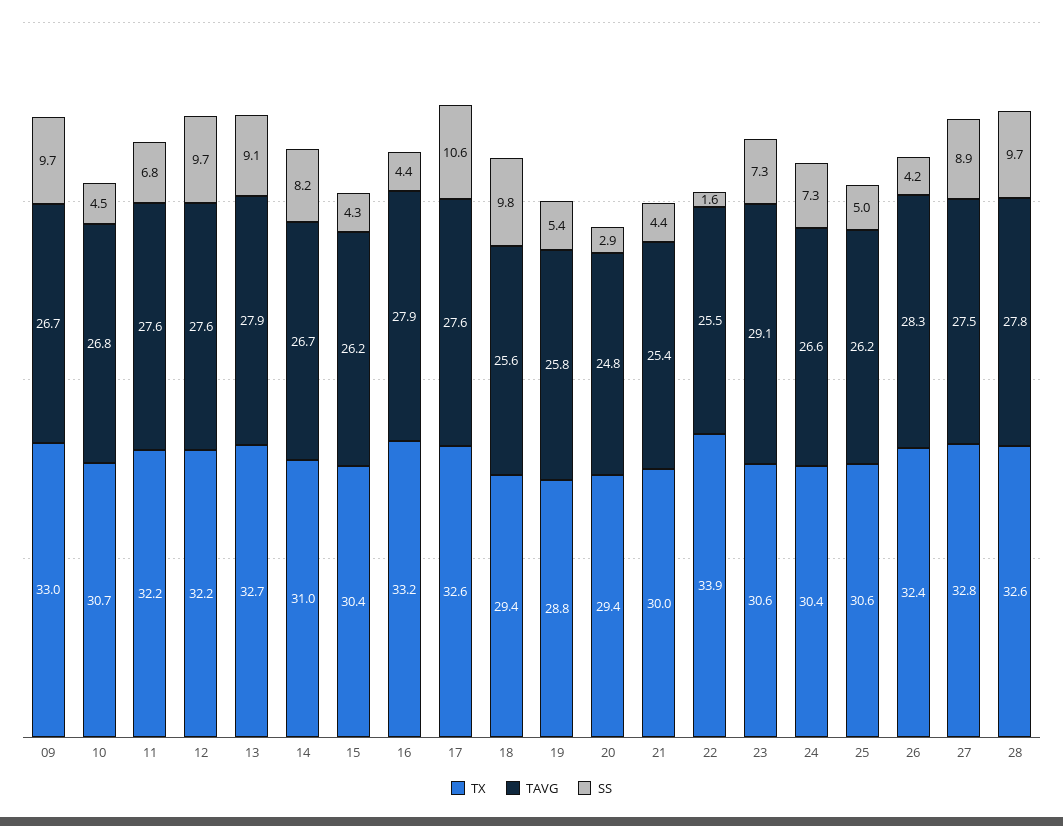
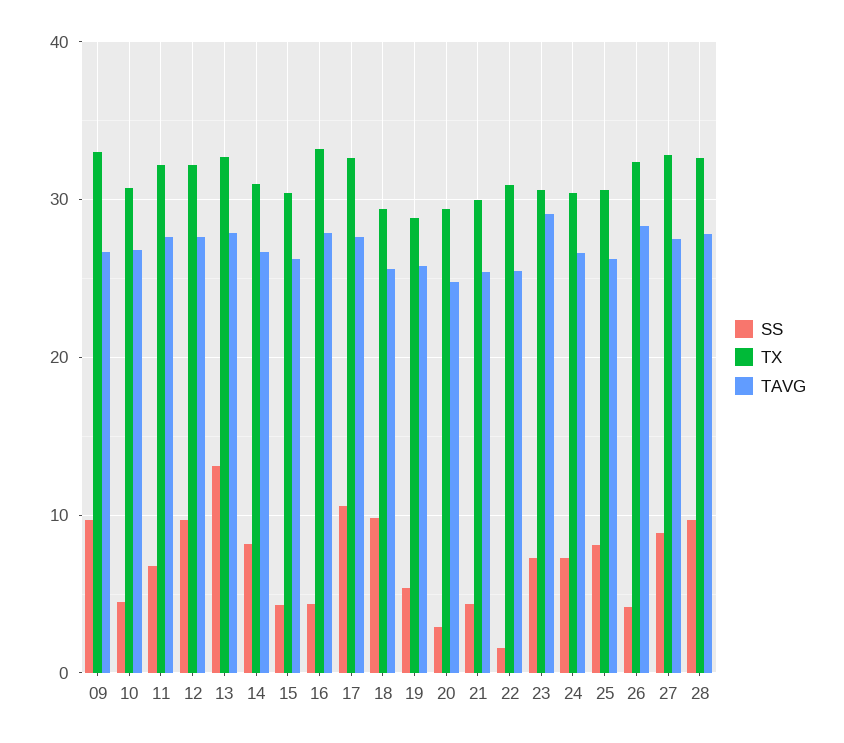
SS, 13: 9.1 -> 13
TX, 22: 33.9 -> 31
SS, 25: 5 -> 8

